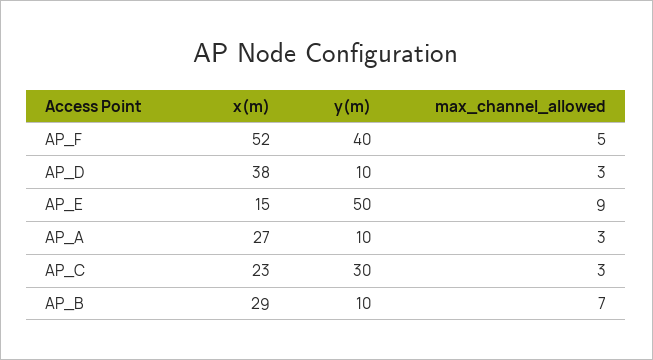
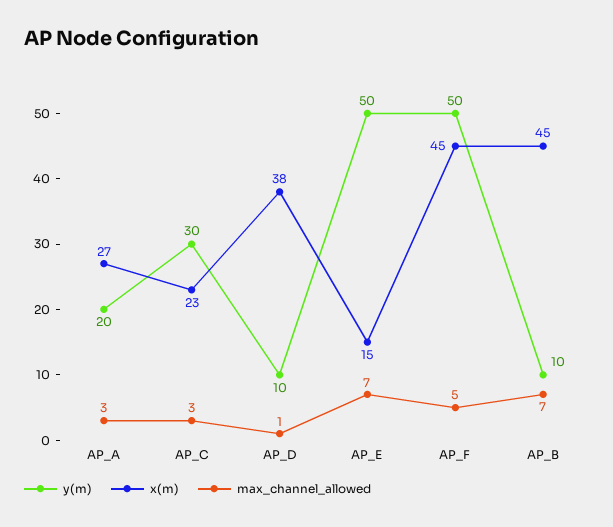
x(m), AP_F: 52 -> 45
y(m), AP_F: 40 -> 50
max_channel_allowed, AP_D: 3 -> 1
max_channel_allowed, AP_E: 9 -> 7
y(m), AP_A: 10 -> 20
x(m), AP_B: 29 -> 45

